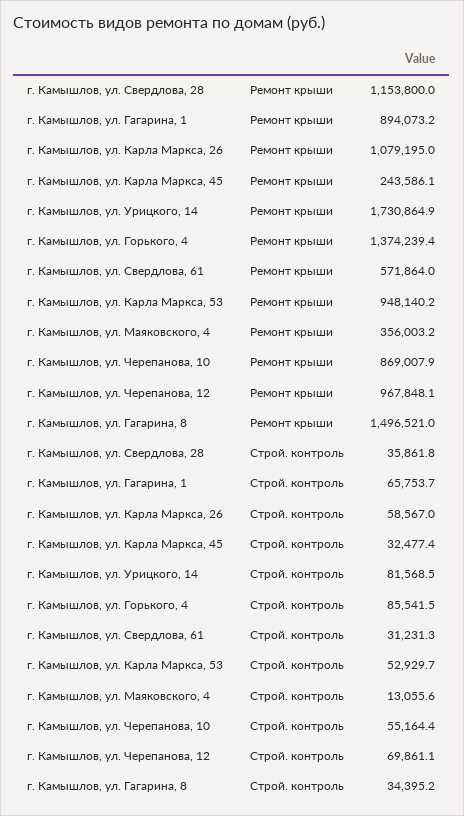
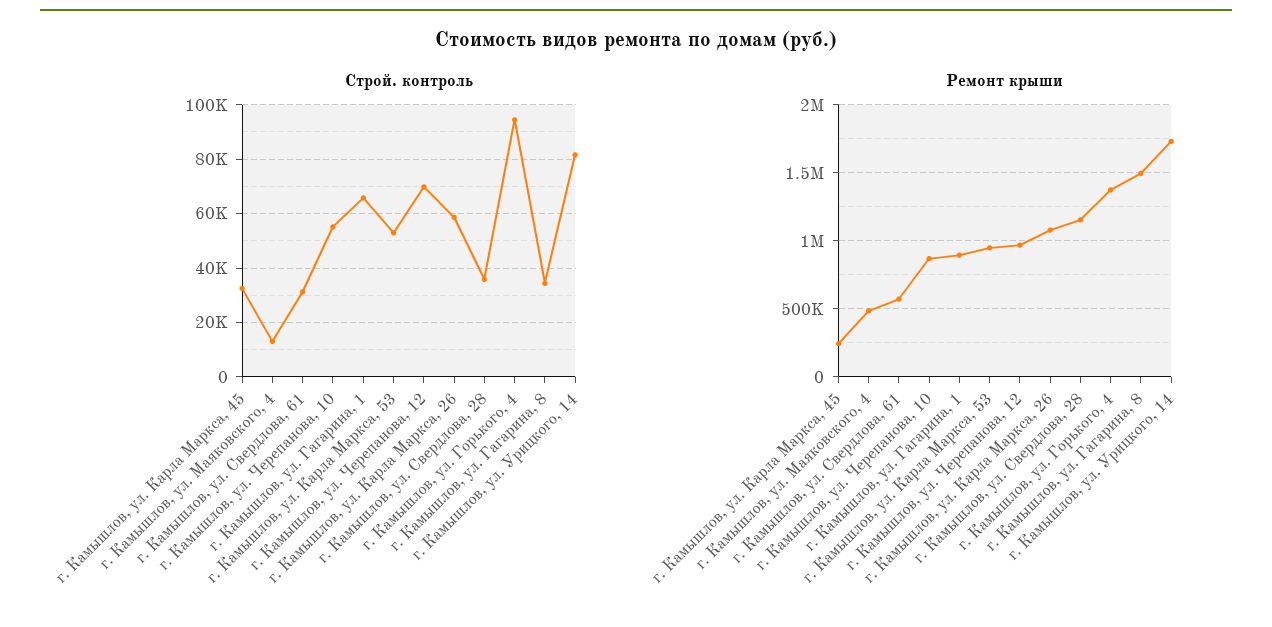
Ремонт крыши, г. Камышлов, ул. Маяковского, 4: 356003.2 -> 500000
Строй. контроль, г. Камышлов, ул. Горького, 4: 85541.5 -> 95000

